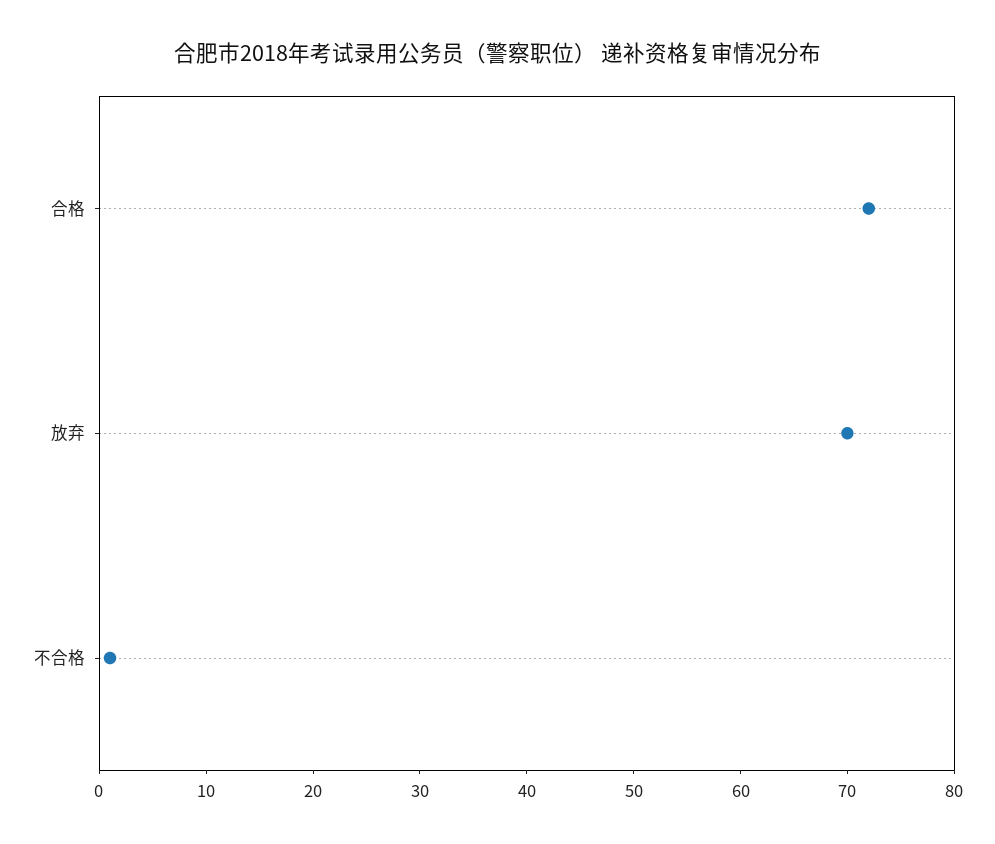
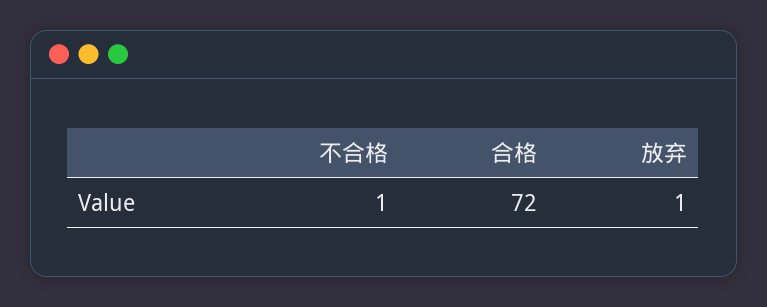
放弃: 70 -> 1

